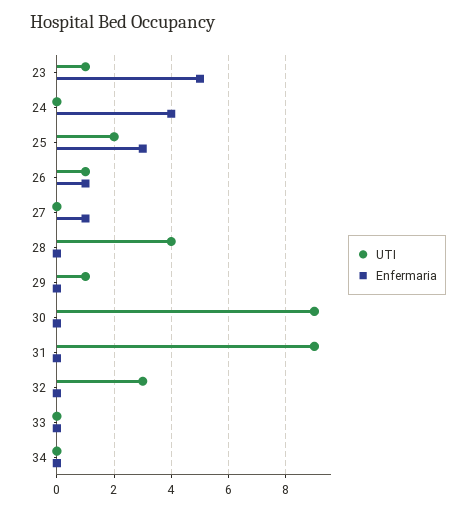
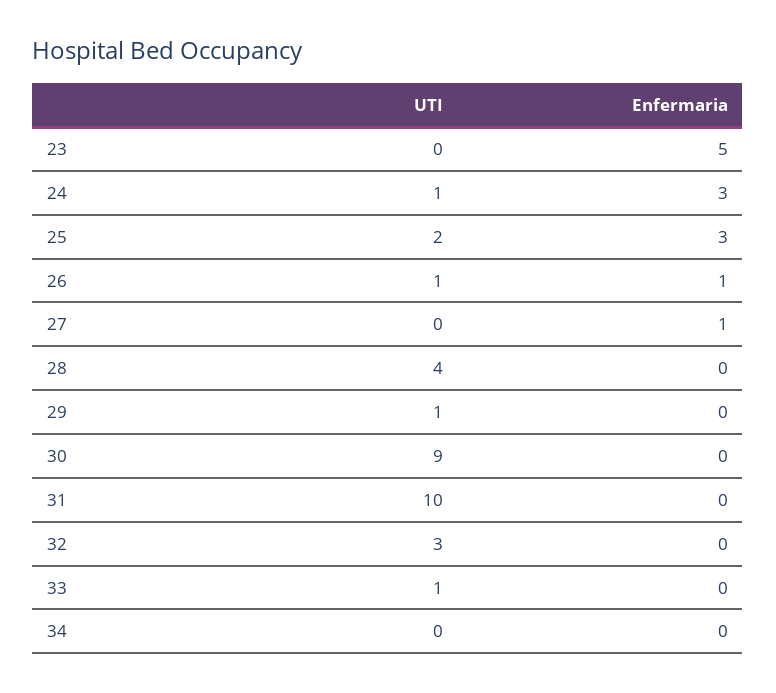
UTI, 23: 1 -> 0
UTI, 24: 0 -> 1
Enfermaria, 24: 4 -> 3
UTI, 31: 9 -> 10
UTI, 33: 0 -> 1

